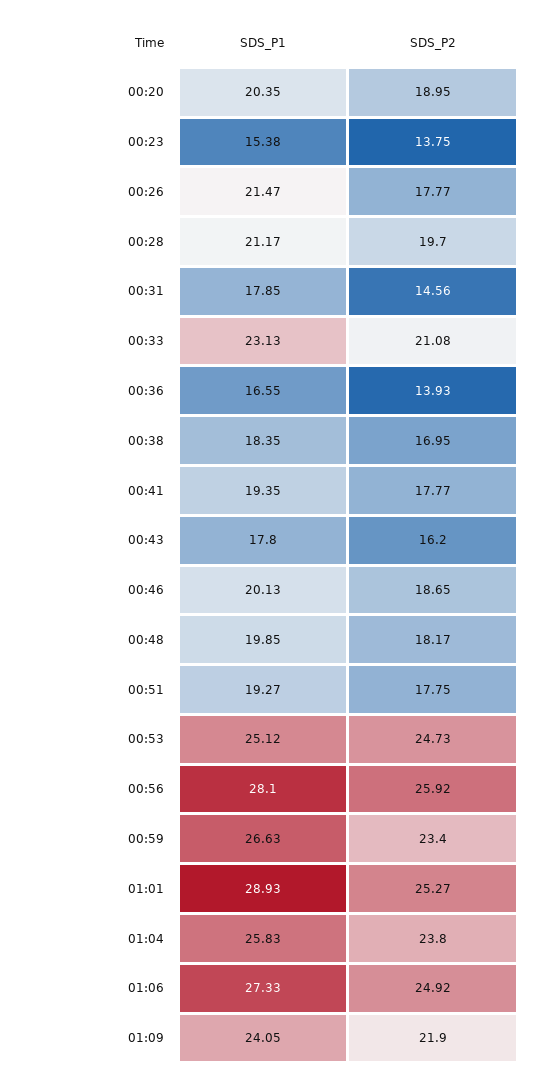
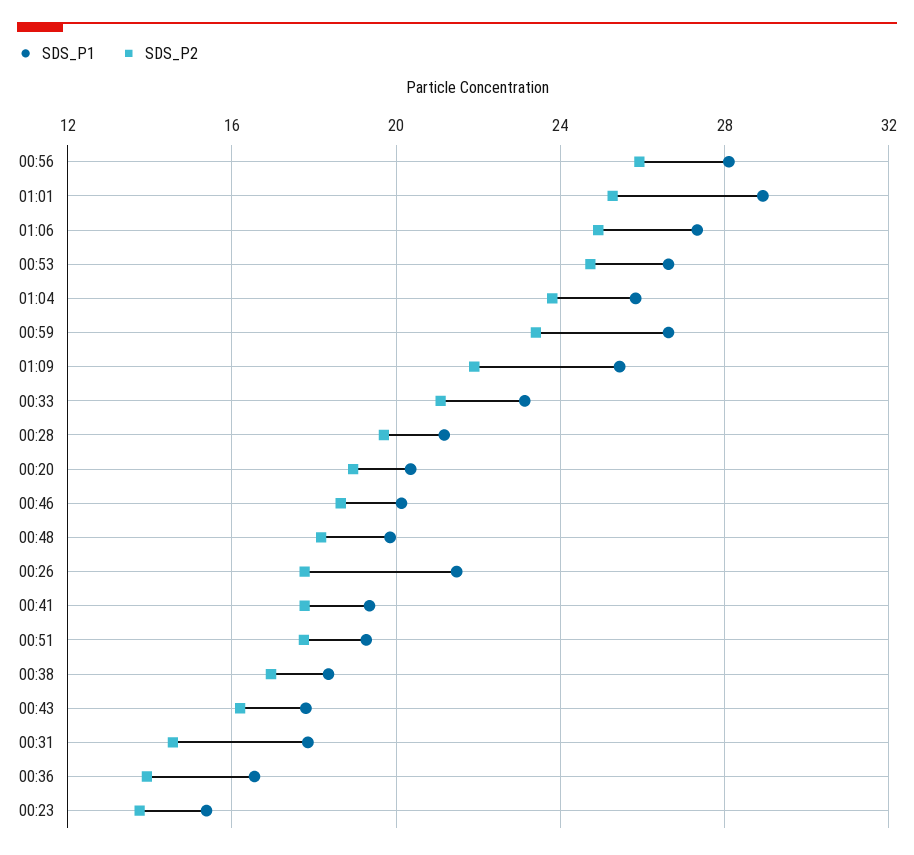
SDS_P1, 00:53: 25.12 -> 26.5
SDS_P1, 01:09: 24.05 -> 25.5

